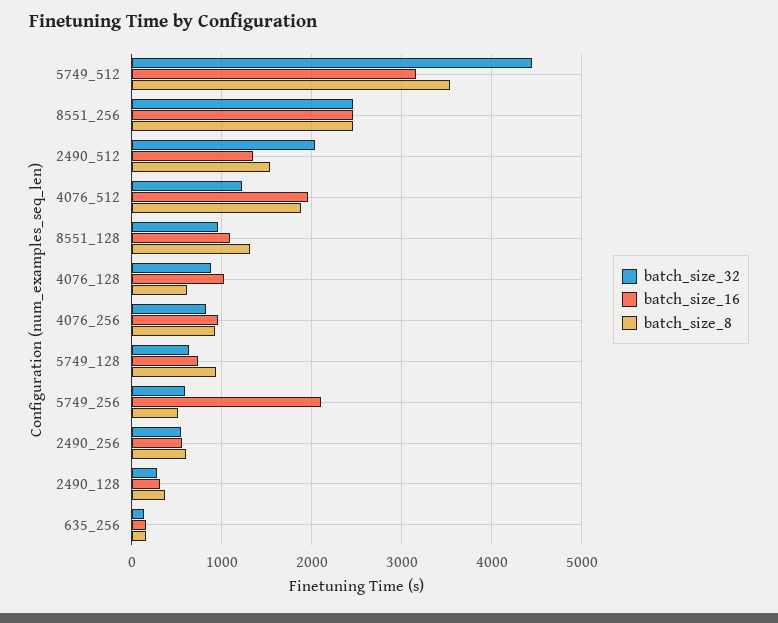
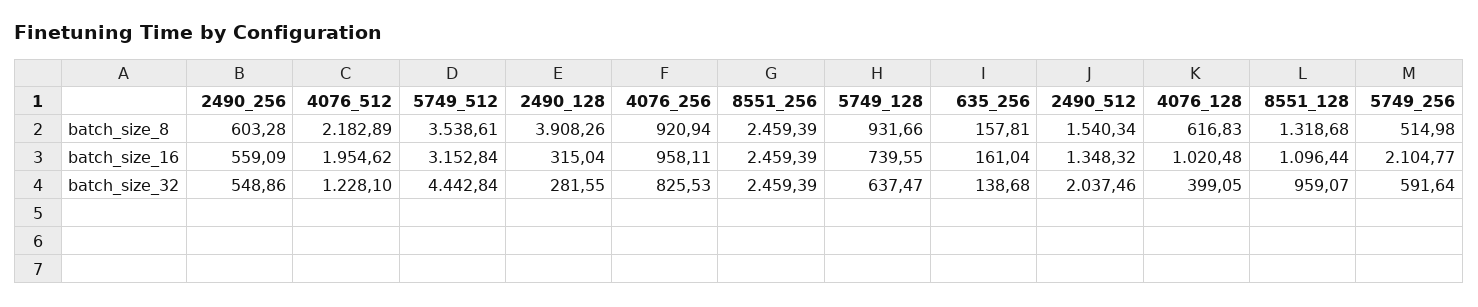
batch_size_8, 4076_512: 1900 -> 2182.89
batch_size_32, 4076_128: 900 -> 399.05
batch_size_8, 2490_128: 400 -> 3908.26

